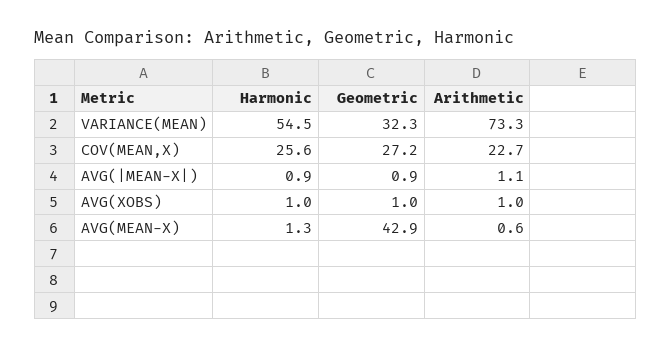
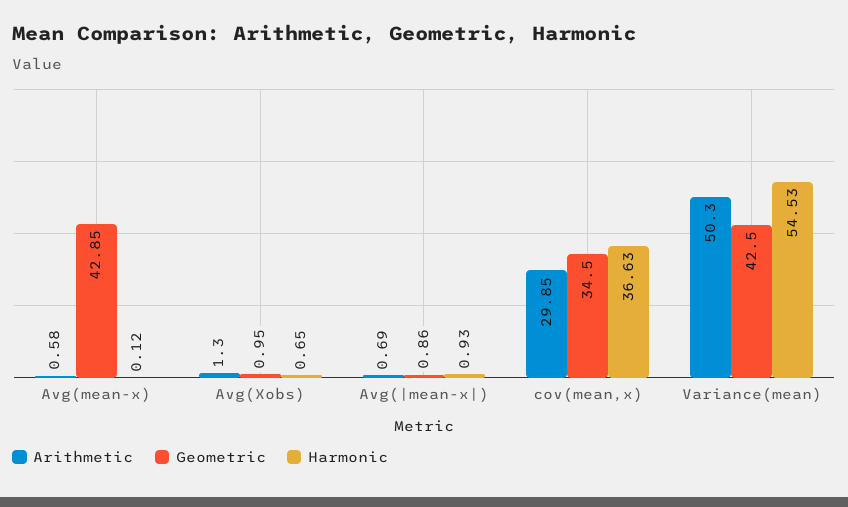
Geometric, VARIANCE(MEAN): 32.3 -> 42.5
Arithmetic, VARIANCE(MEAN): 73.3 -> 50.3
Harmonic, COV(MEAN,X): 25.6 -> 36.63
Geometric, COV(MEAN,X): 27.2 -> 34.5
Arithmetic, COV(MEAN,X): 22.7 -> 29.85
Arithmetic, AVG(|MEAN-X|): 1.1 -> 0.69
Harmonic, AVG(XOBS): 1 -> 0.65
Arithmetic, AVG(XOBS): 1 -> 1.3
Harmonic, AVG(MEAN-X): 1.3 -> 0.12

